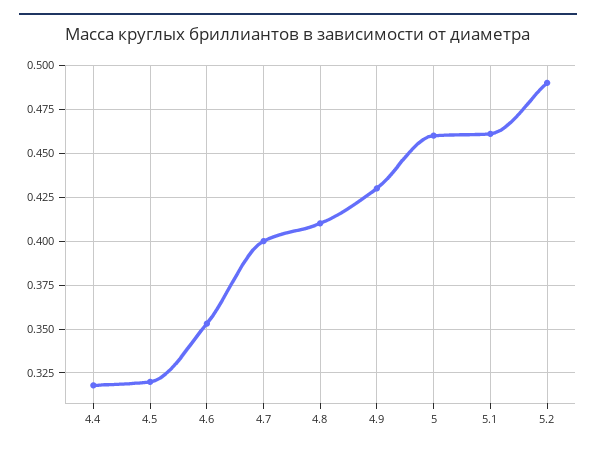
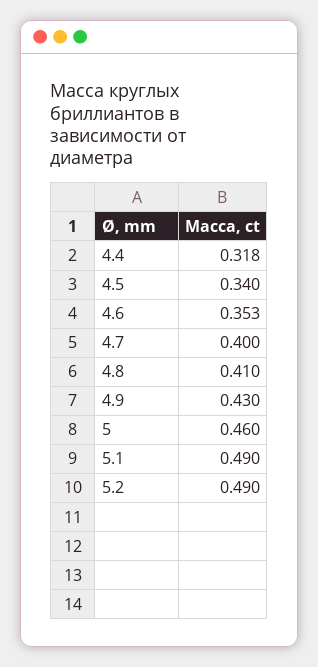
4.5: 0.32 -> 0.34
5.1: 0.46 -> 0.49

